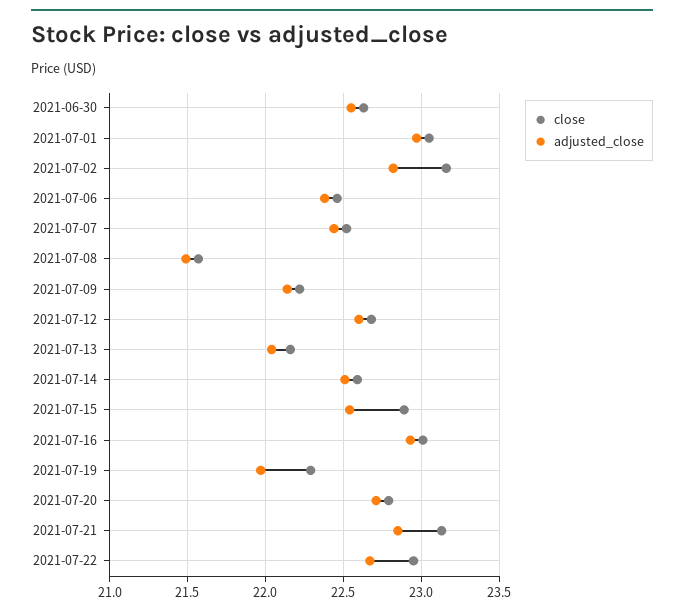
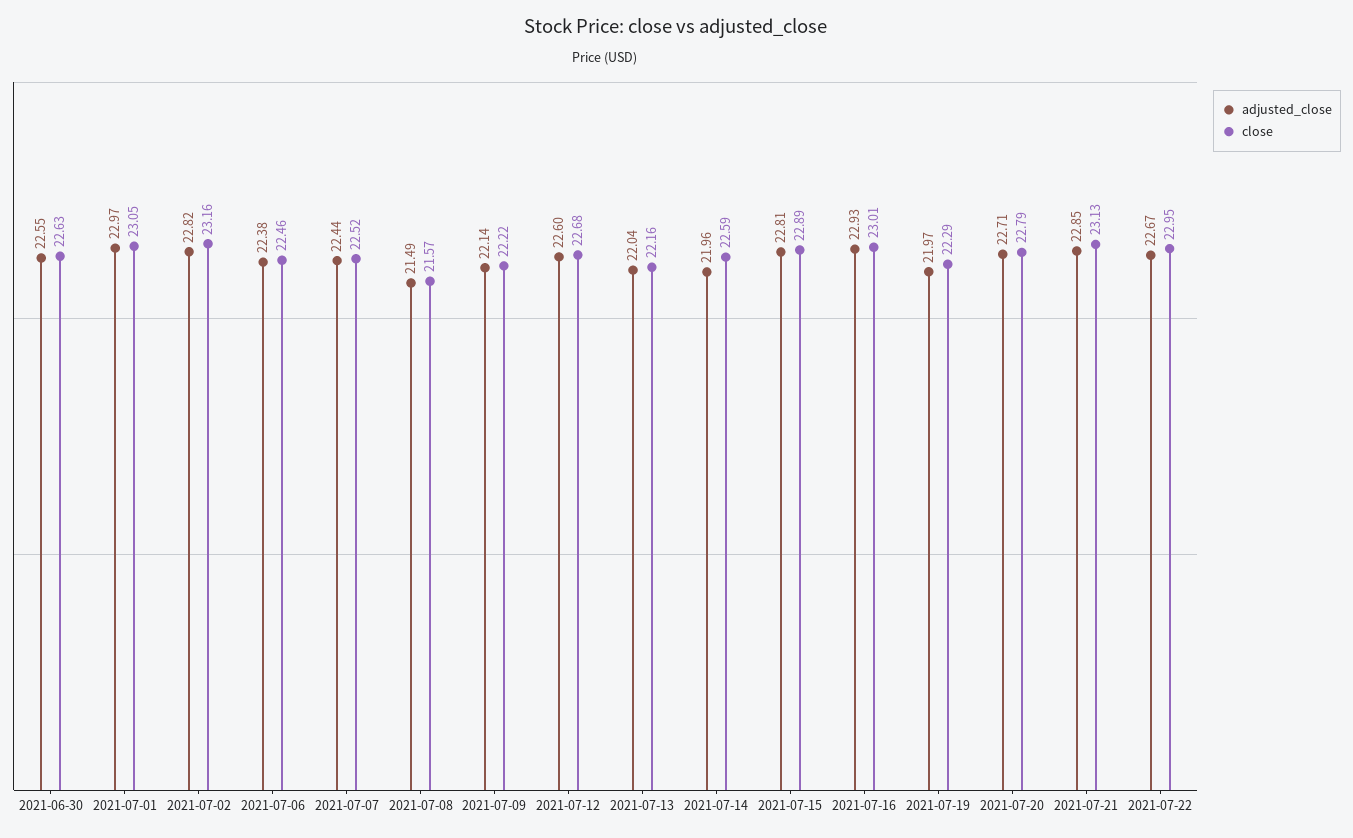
adjusted_close, 2021-07-14: 22.5 -> 21.96
adjusted_close, 2021-07-15: 22.55 -> 22.81

